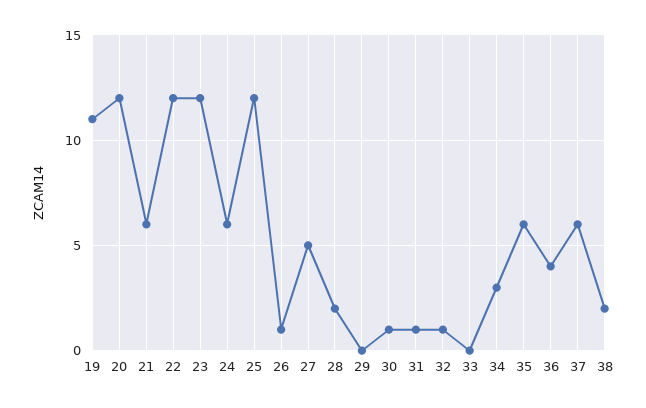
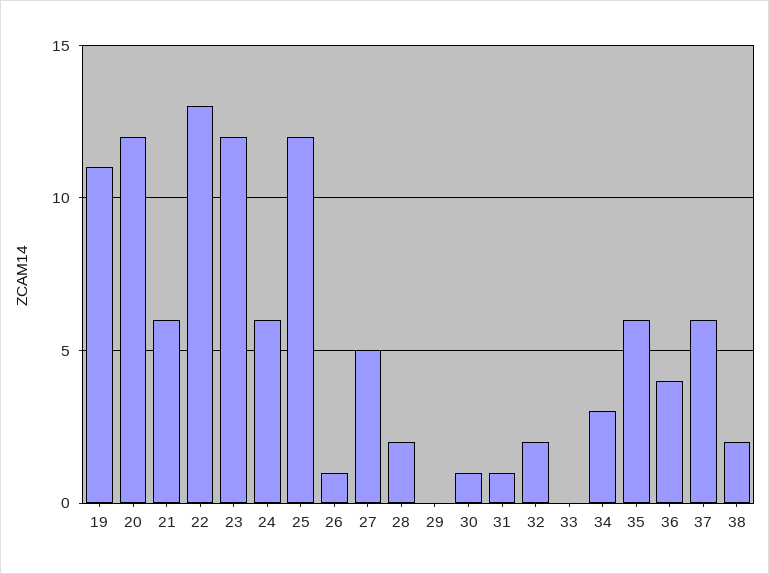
22: 12 -> 13
32: 1 -> 2

